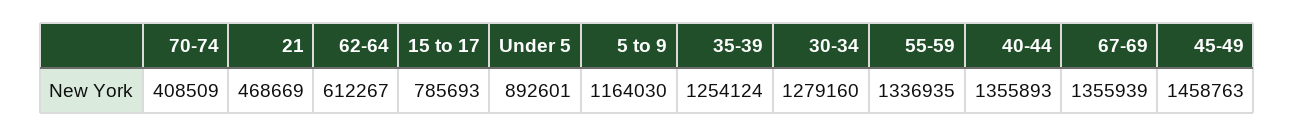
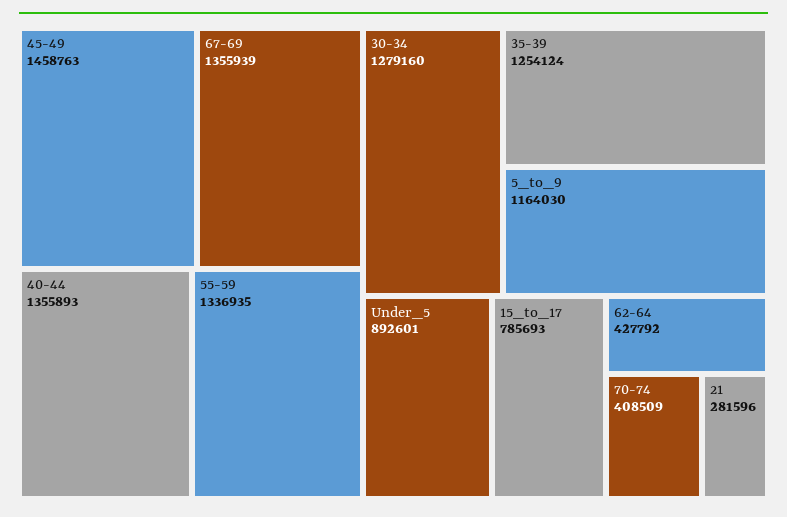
21: 468669 -> 281596
62-64: 612267 -> 427792

